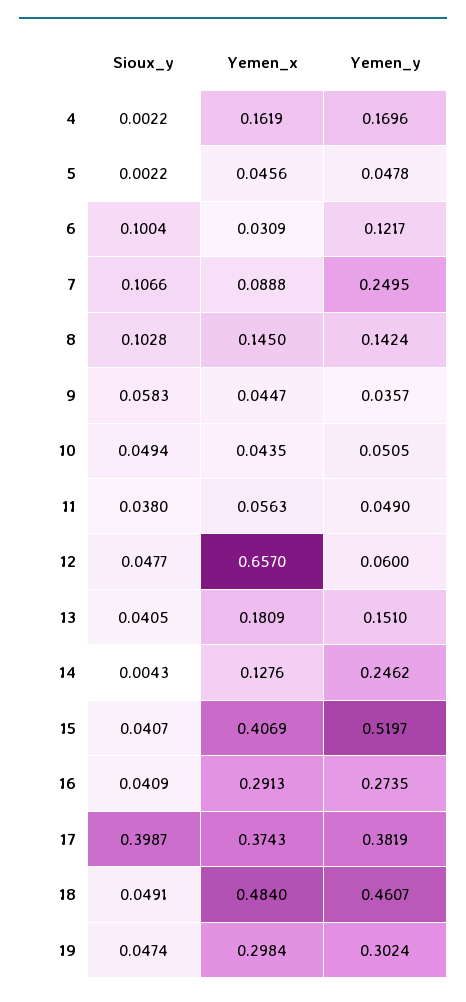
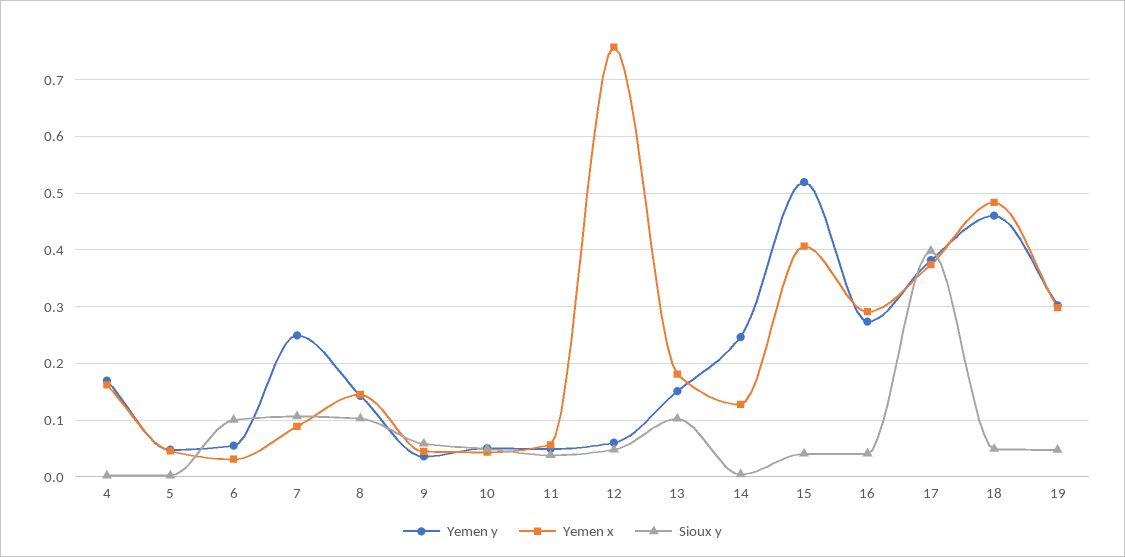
Yemen_y, 6: 0.1217 -> 0.06
Yemen_x, 12: 0.657 -> 0.76
Sioux_y, 13: 0.0405 -> 0.1

